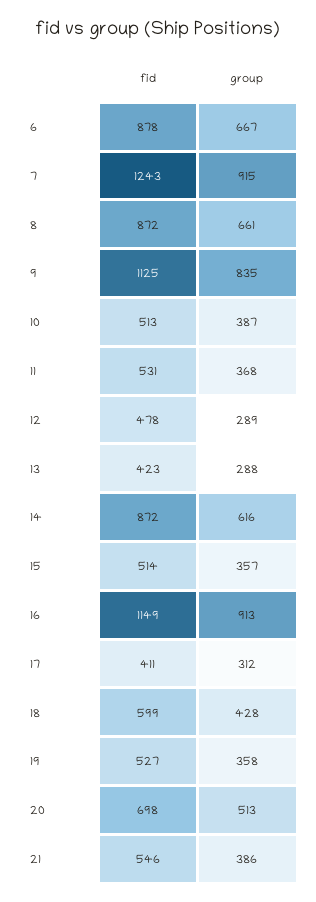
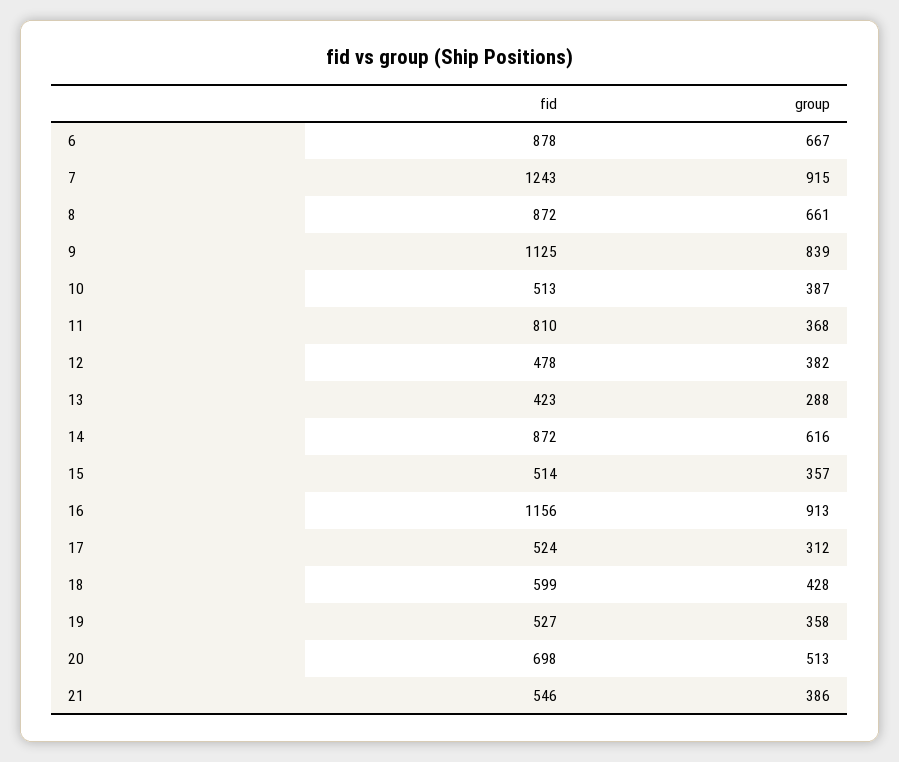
group, 9: 835 -> 839
fid, 11: 531 -> 810
group, 12: 289 -> 382
fid, 16: 1149 -> 1156
fid, 17: 411 -> 524

